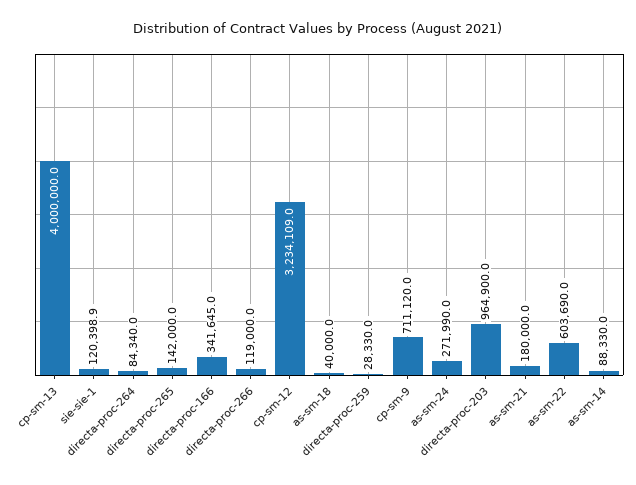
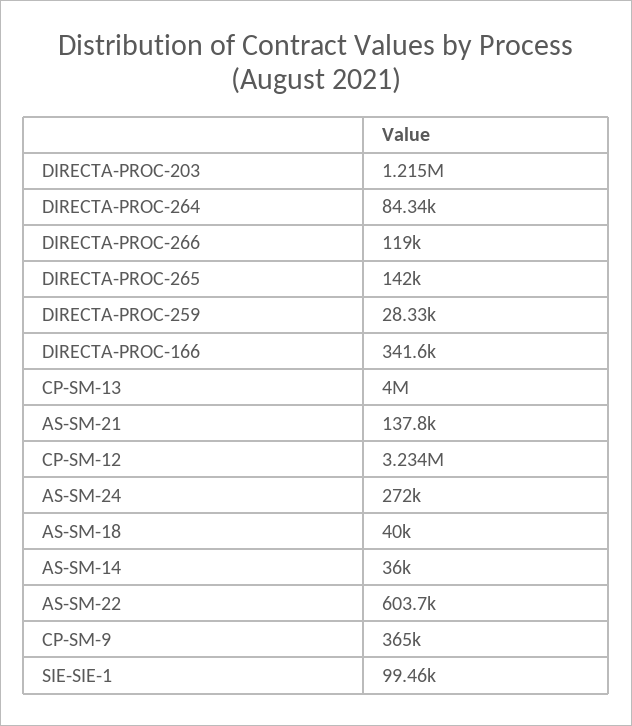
sie-sie-1: 120398.9 -> 99460
cp-sm-9: 711120 -> 365000
directa-proc-203: 964900 -> 1215000
as-sm-21: 180000 -> 137800
as-sm-14: 88330 -> 36000

